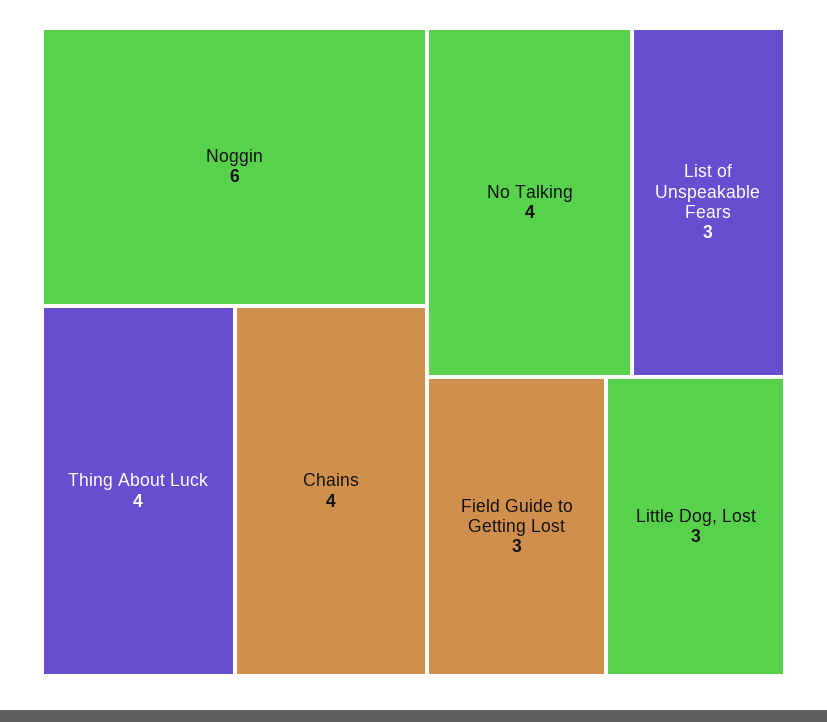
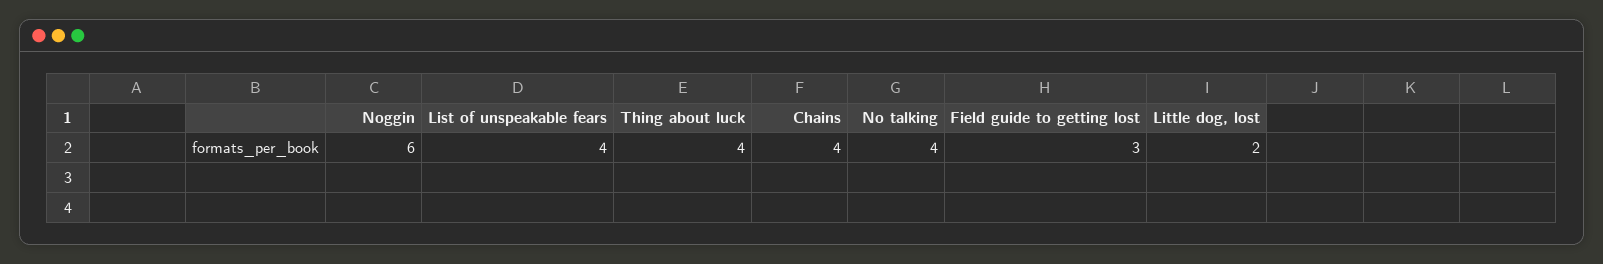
List of Unspeakable Fears: 3 -> 4
Little Dog, Lost: 3 -> 2

